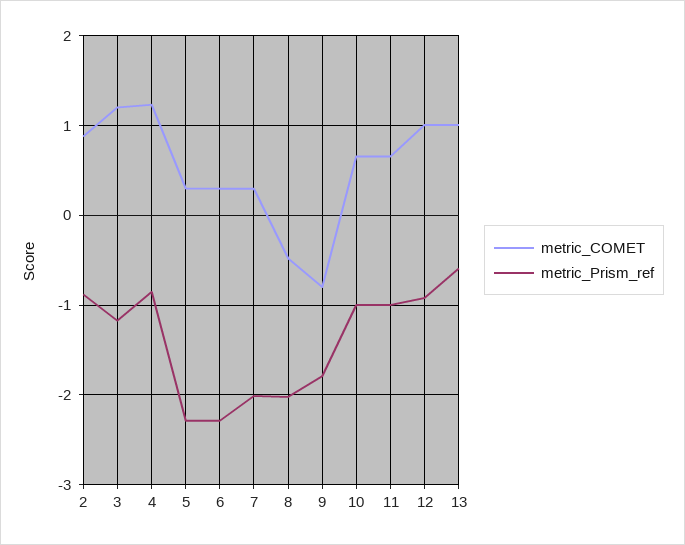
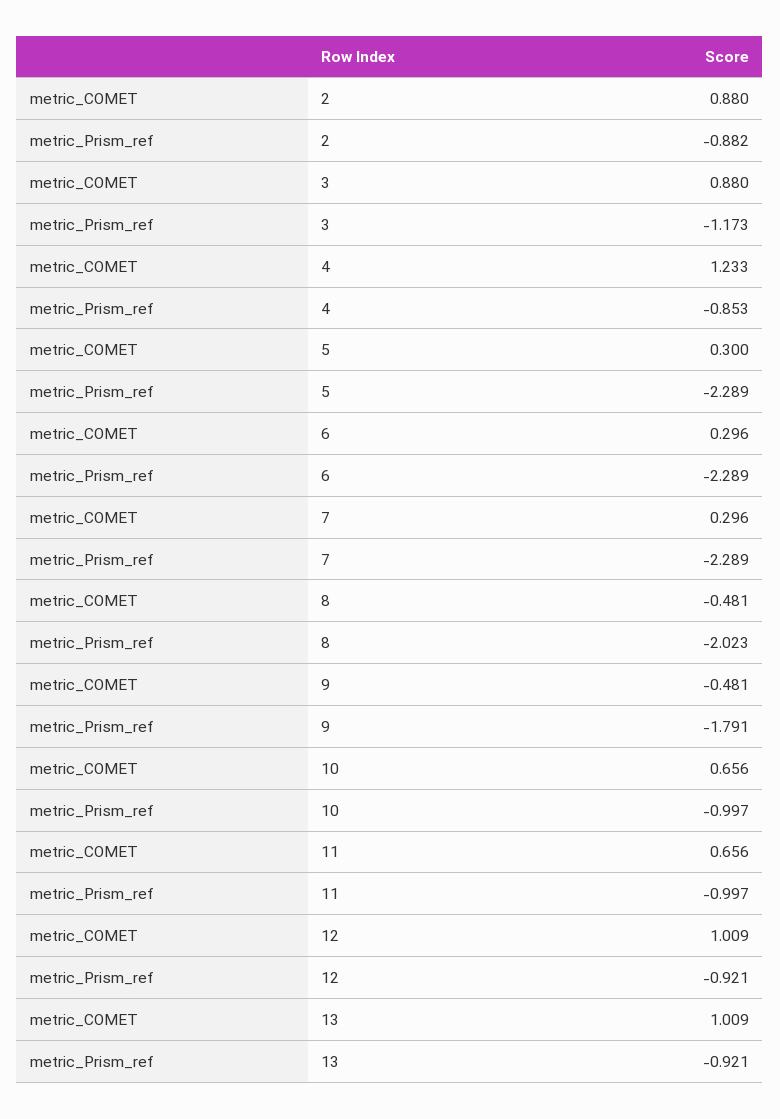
metric_COMET, 3: 1.2 -> 0.88
metric_Prism_ref, 7: -2 -> -2.289
metric_COMET, 9: -0.8 -> -0.481
metric_Prism_ref, 13: -0.6 -> -0.921

